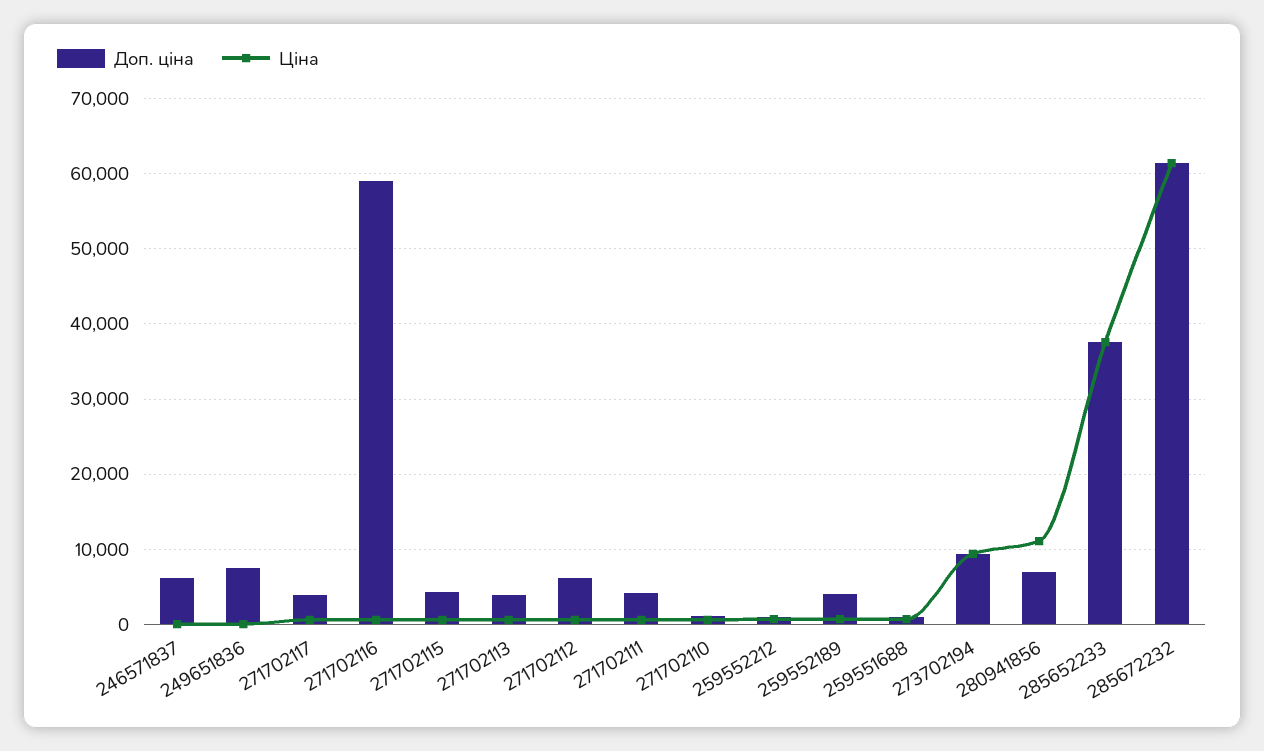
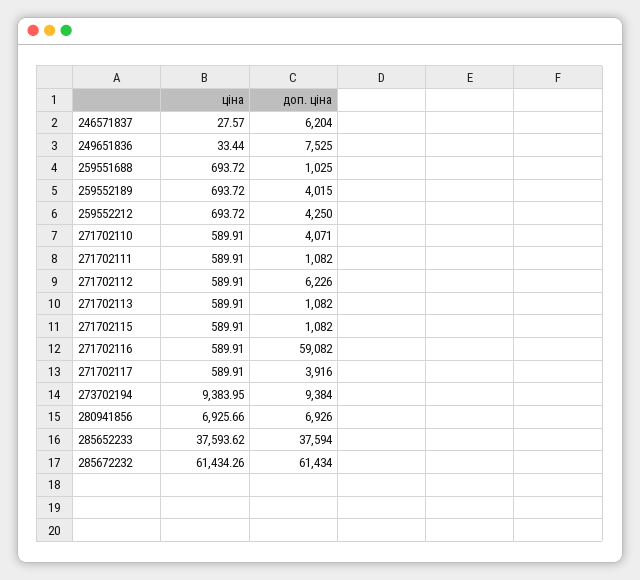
Доп. ціна, 271702115: 4000 -> 1082
Доп. ціна, 271702113: 4000 -> 1082
Доп. ціна, 271702111: 4000 -> 1082
Доп. ціна, 271702110: 1000 -> 4071
Доп. ціна, 259552212: 1000 -> 4250
Ціна, 280941856: 11000 -> 6925.66

